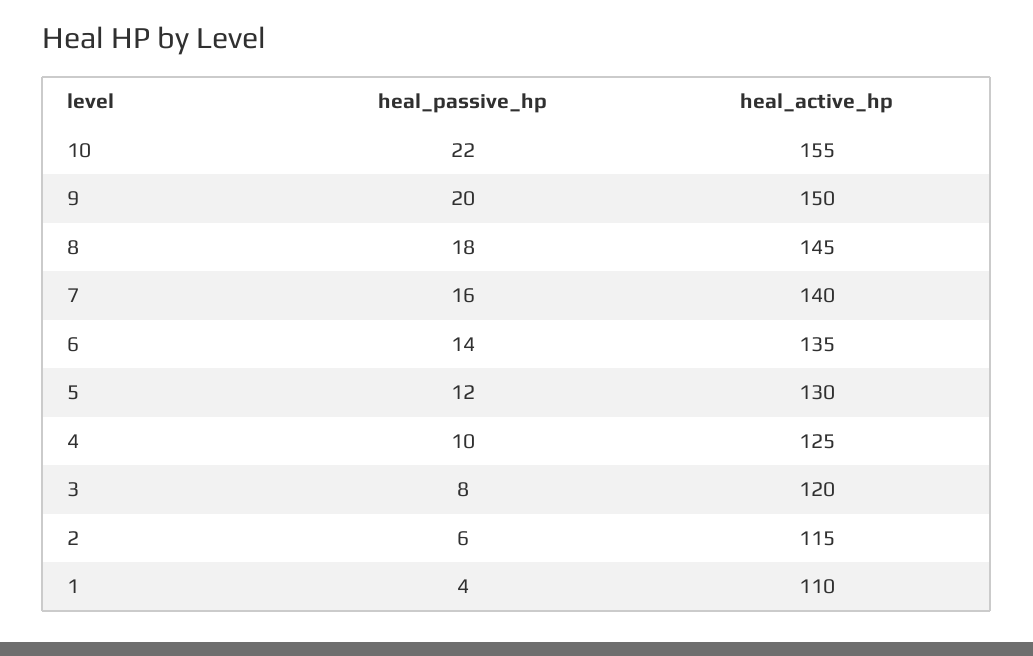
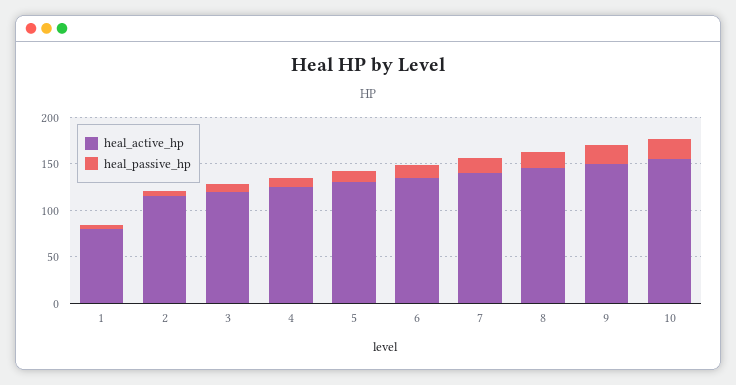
heal_active_hp, 1: 110 -> 80

